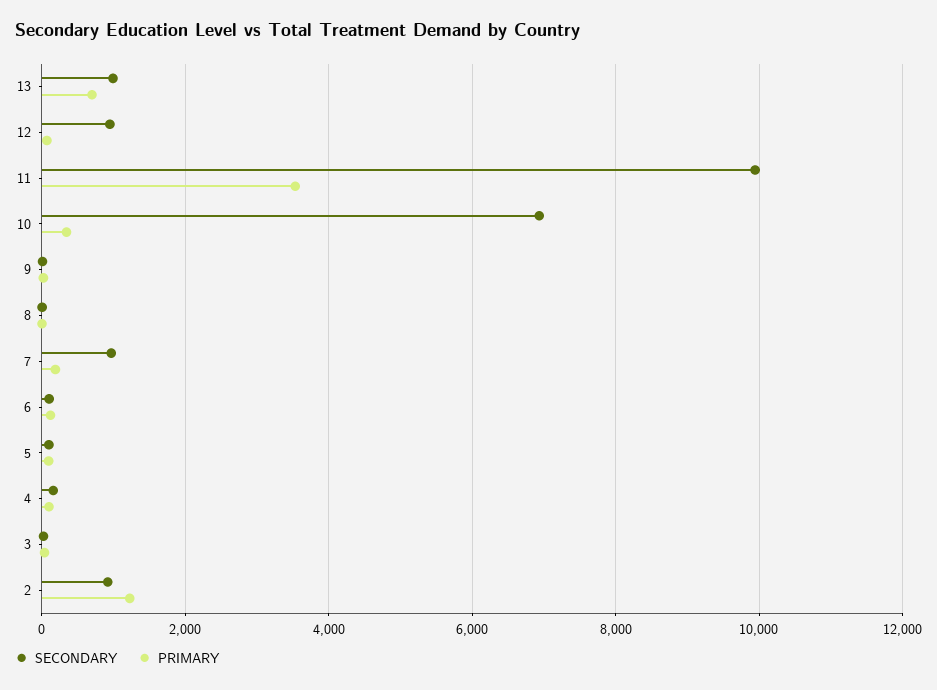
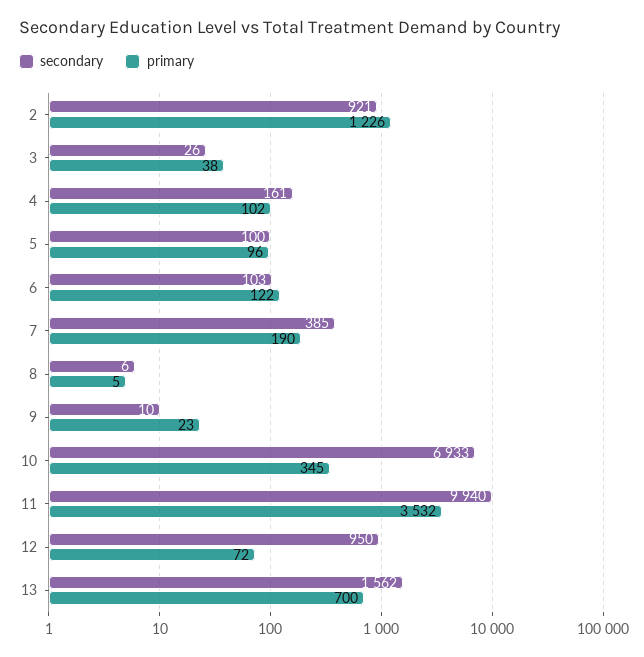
SECONDARY, 13: 1000 -> 1562
SECONDARY, 7: 1000 -> 385

